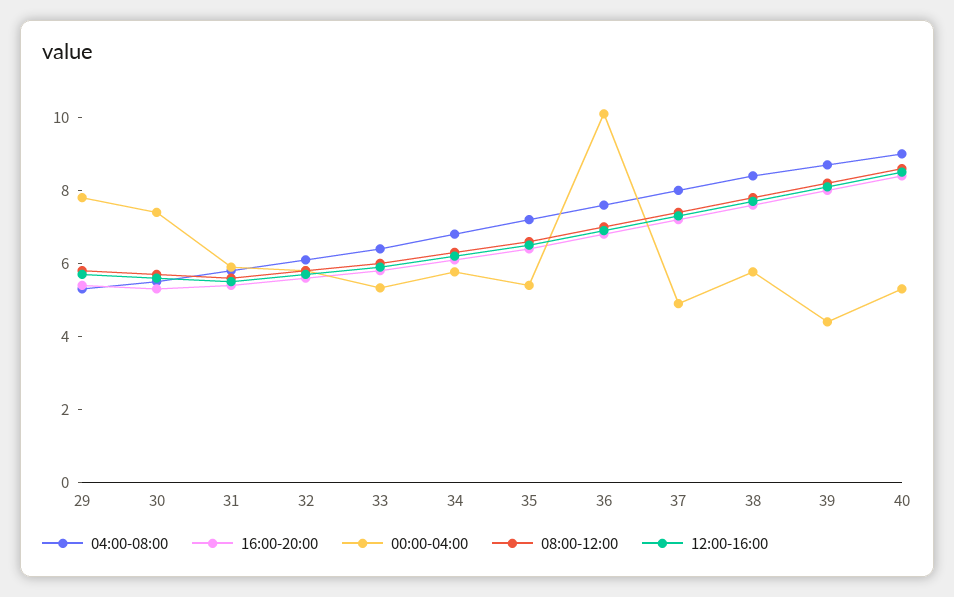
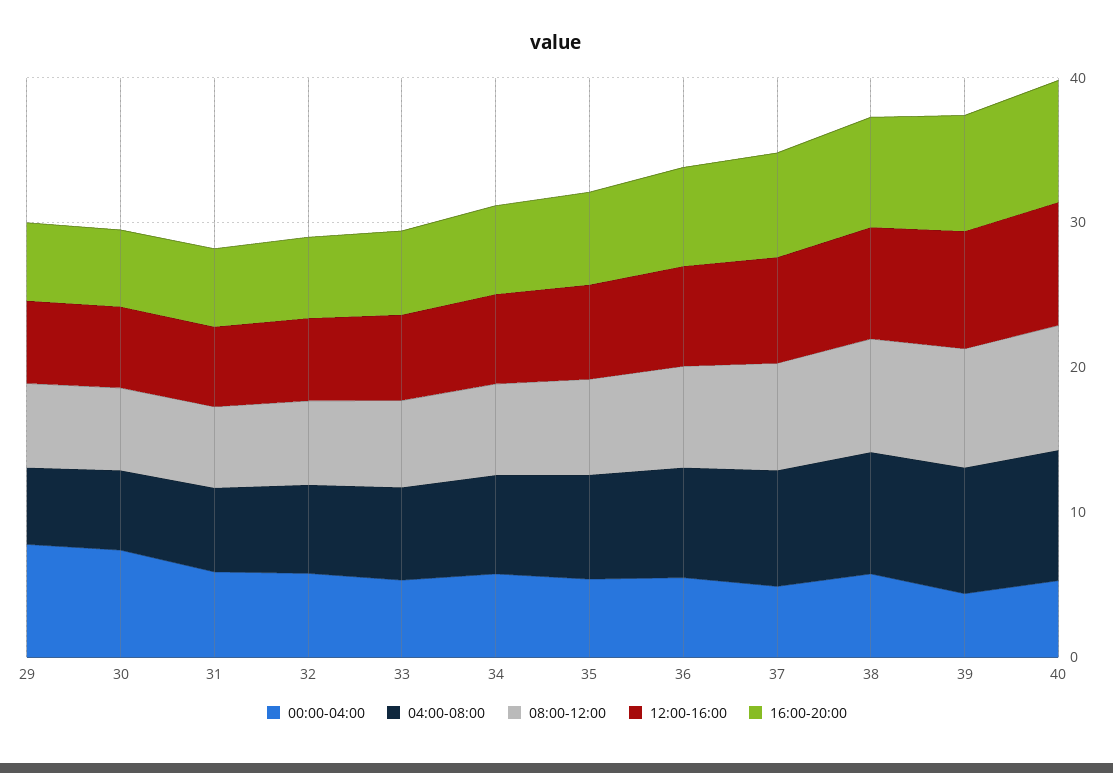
00:00-04:00, 36: 10 -> 6

